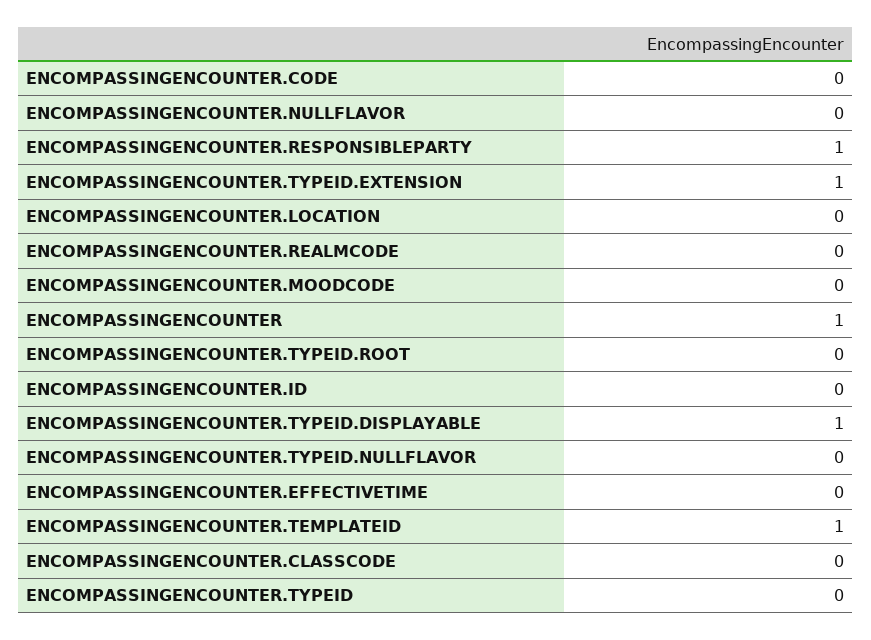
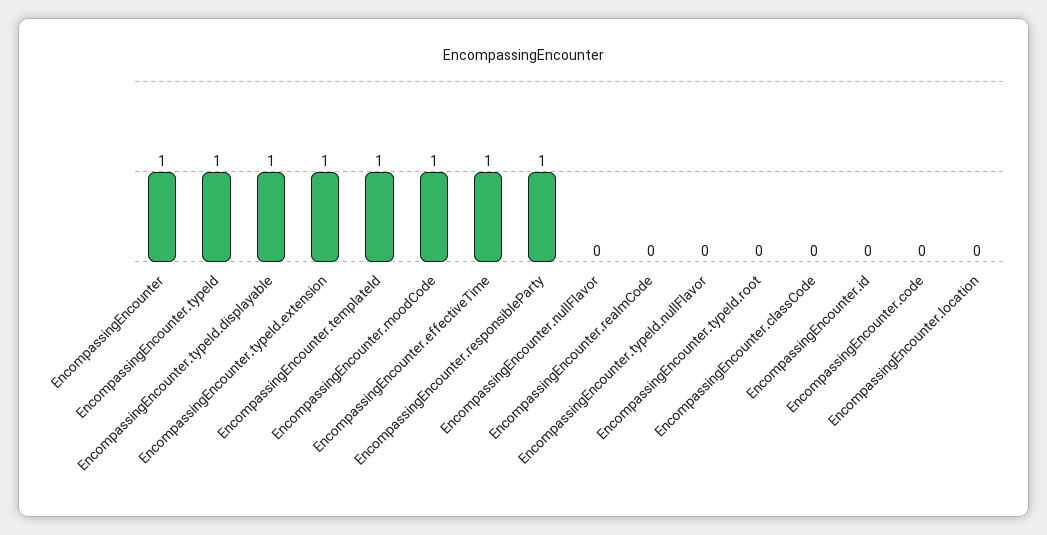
ENCOMPASSINGENCOUNTER.MOODCODE: 0 -> 1
ENCOMPASSINGENCOUNTER.EFFECTIVETIME: 0 -> 1
ENCOMPASSINGENCOUNTER.TYPEID: 0 -> 1

